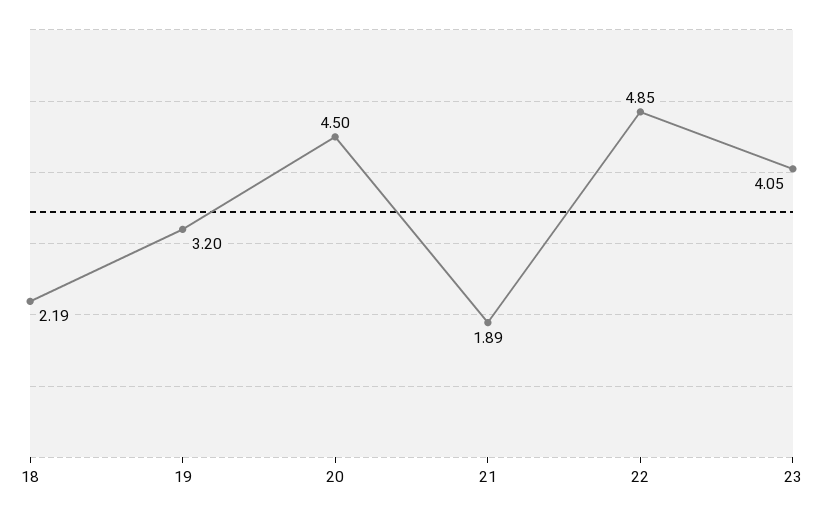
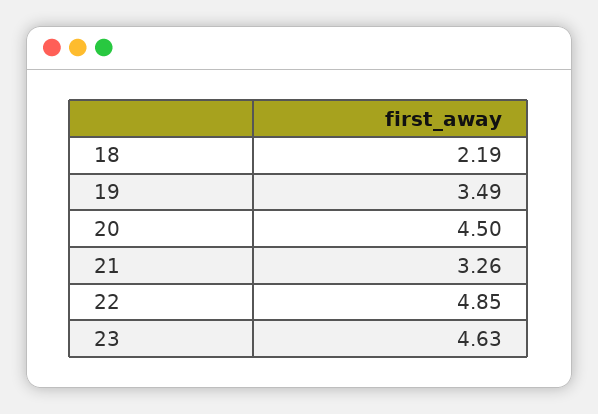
19: 3.2 -> 3.49
21: 1.89 -> 3.26
23: 4.05 -> 4.63

